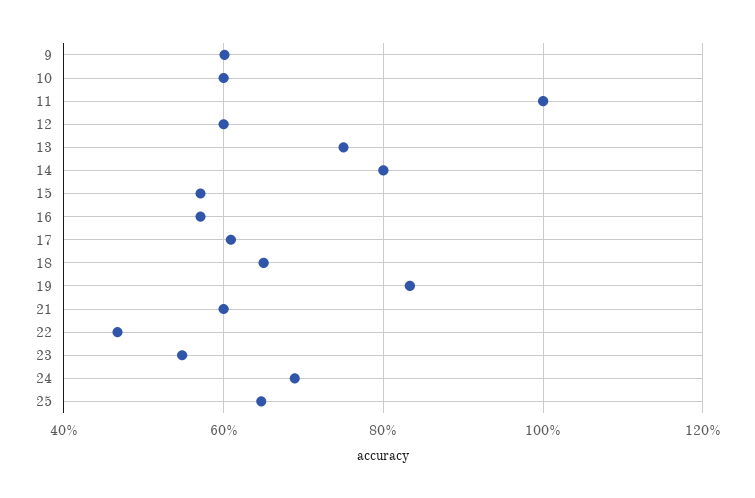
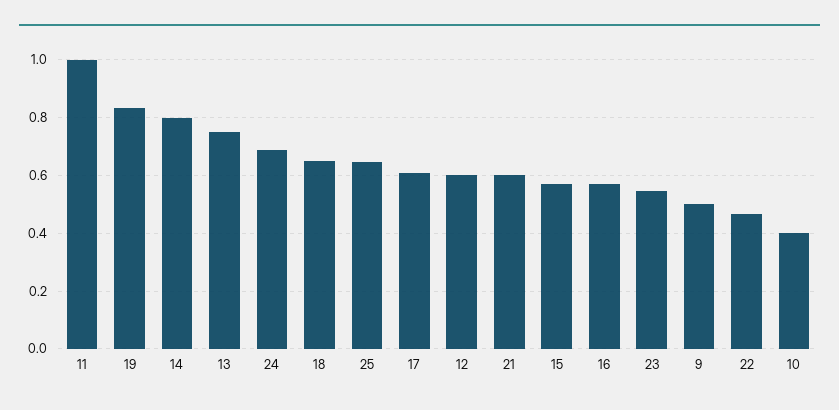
9: 0.6 -> 0.5
10: 0.6 -> 0.4

